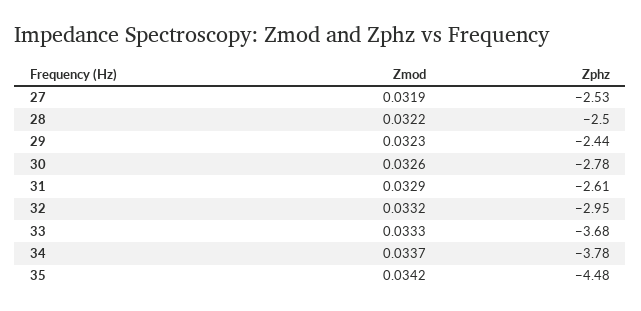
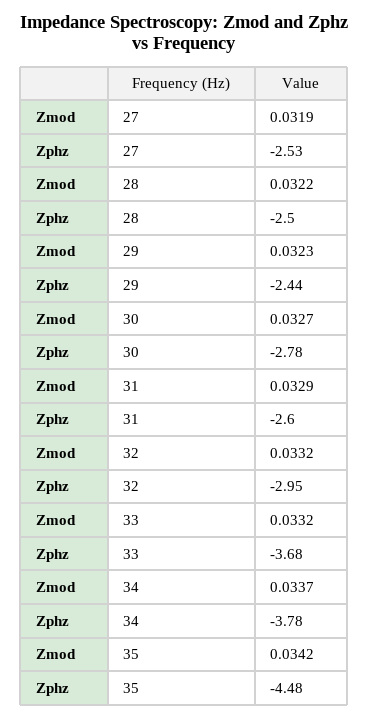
Zmod, 30: 0.0326 -> 0.0327
Zphz, 31: -2.61 -> -2.6
Zmod, 33: 0.0333 -> 0.0332

